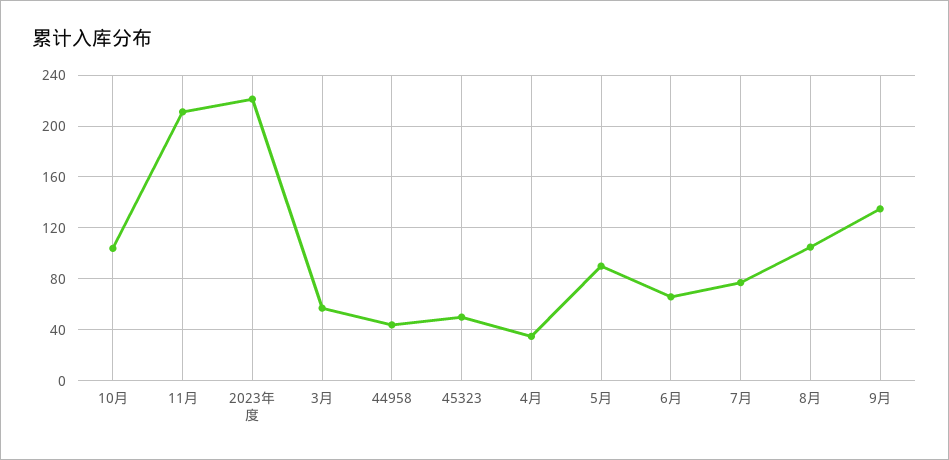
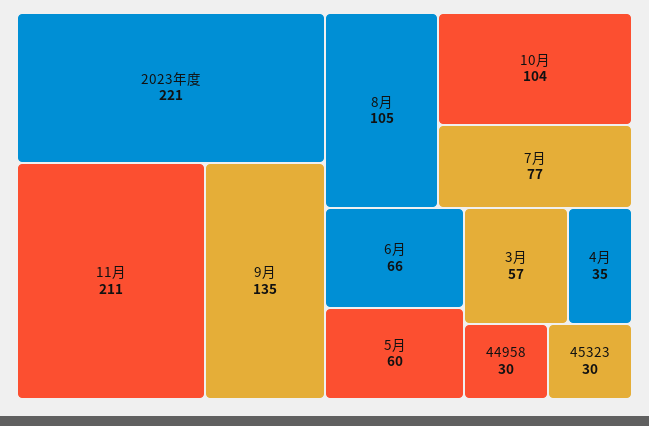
44958: 45 -> 30
45323: 50 -> 30
5月: 90 -> 60

